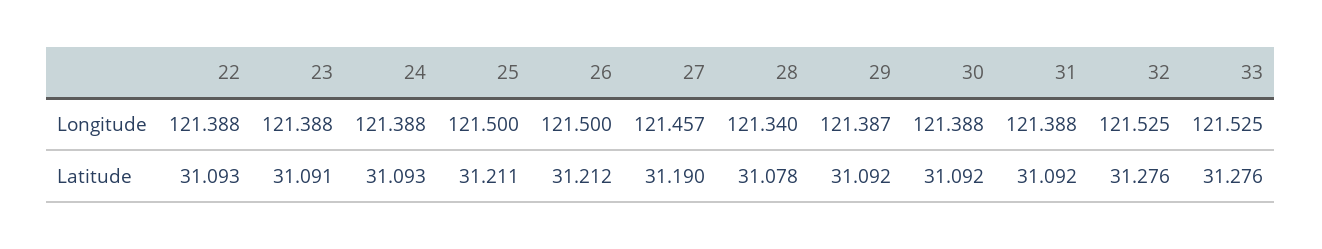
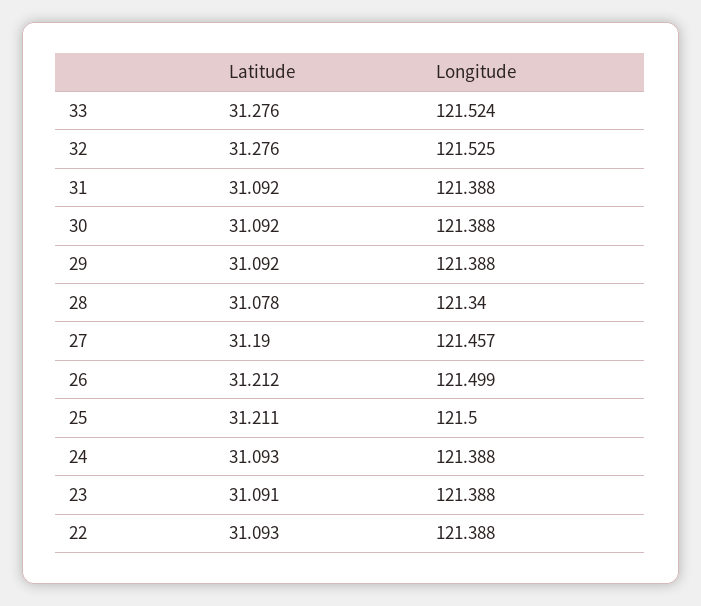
26, Longitude: 121.5 -> 121.499
29, Longitude: 121.387 -> 121.388
33, Longitude: 121.525 -> 121.524

